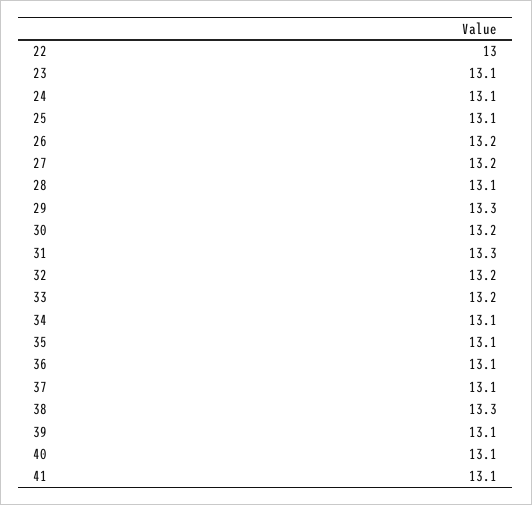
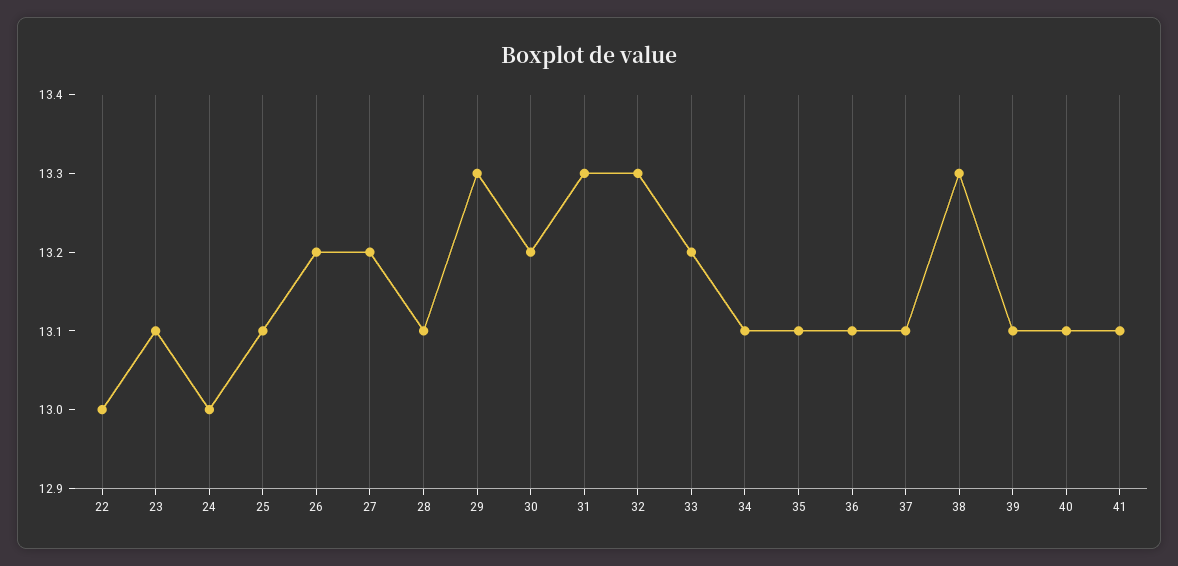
24: 13.1 -> 13
32: 13.2 -> 13.3

